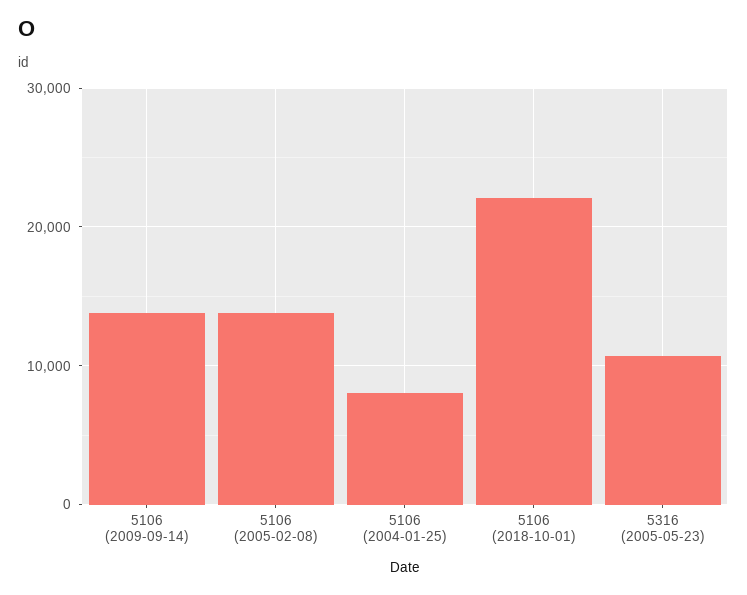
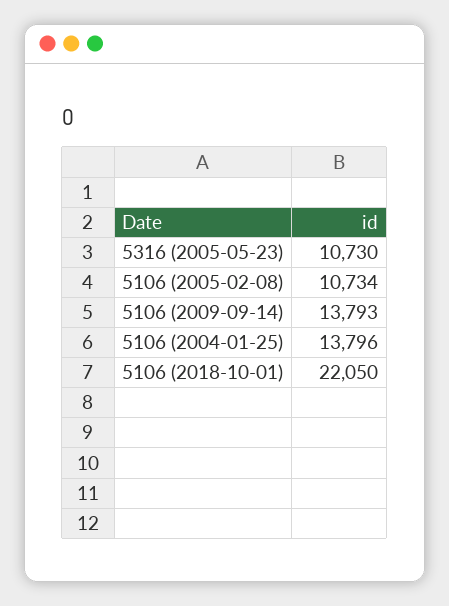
5106 (2005-02-08): 14000 -> 10734
5106 (2004-01-25): 8000 -> 13796

